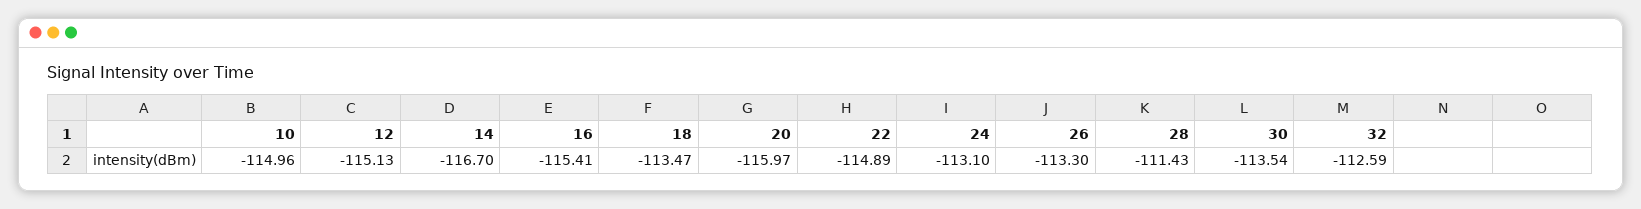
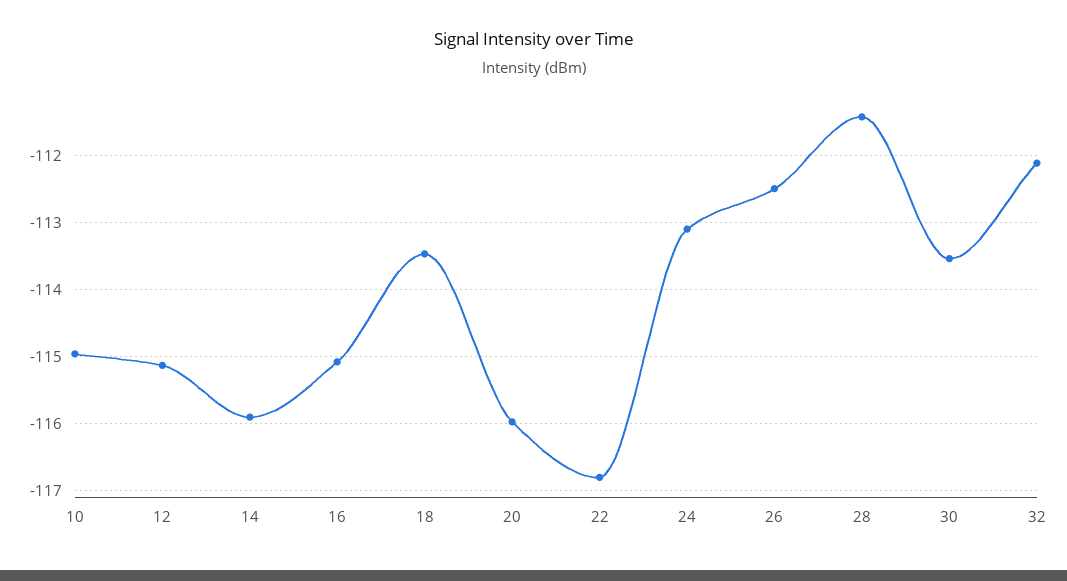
14: -116.7 -> -115.9
16: -115.41 -> -115.1
22: -114.89 -> -116.8
26: -113.3 -> -112.5
32: -112.59 -> -112.1

